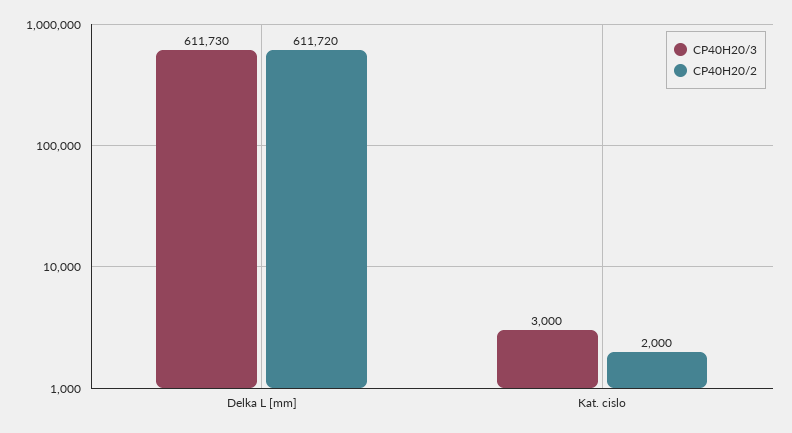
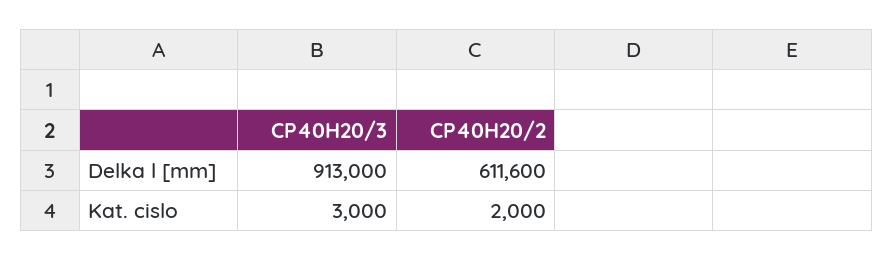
CP40H20/3, Delka L [mm]: 611730 -> 913000
CP40H20/2, Delka L [mm]: 611720 -> 611600

